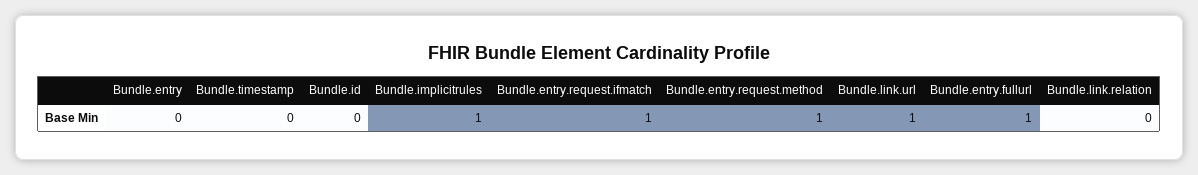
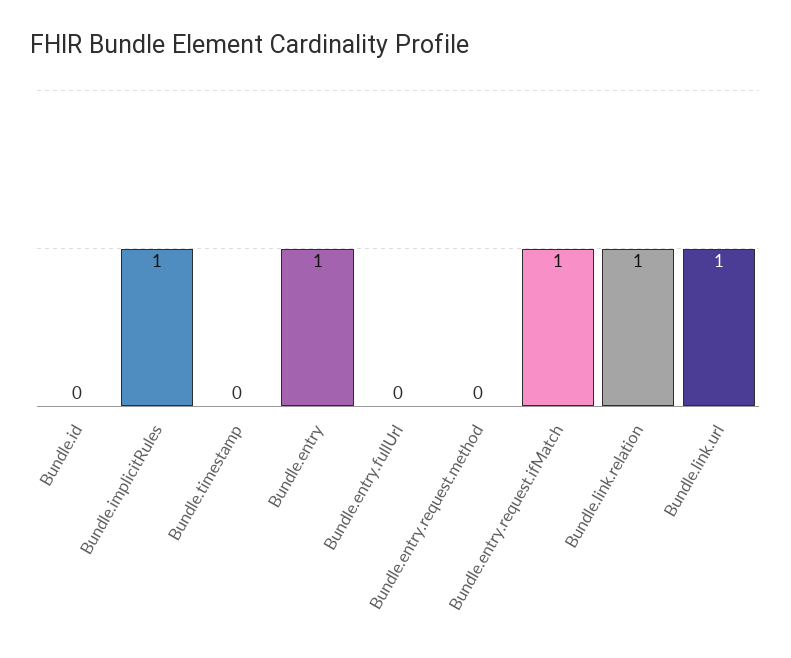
Bundle.entry: 0 -> 1
Bundle.entry.request.method: 1 -> 0
Bundle.entry.fullurl: 1 -> 0
Bundle.link.relation: 0 -> 1

